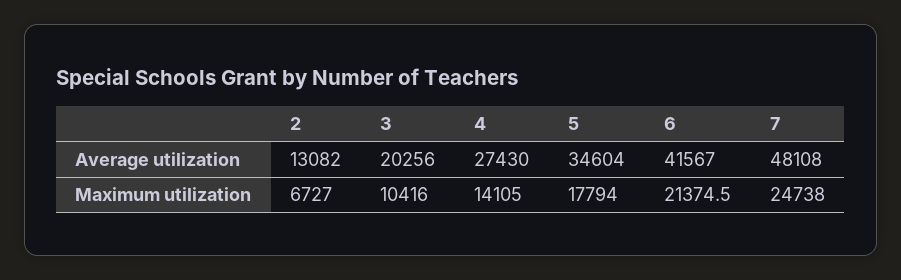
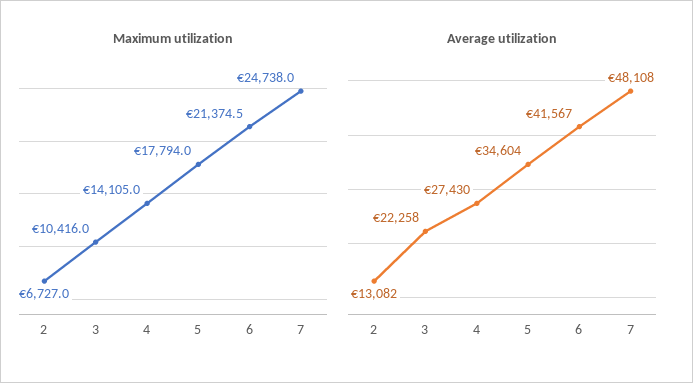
Average utilization, 3: 20256 -> 22258

